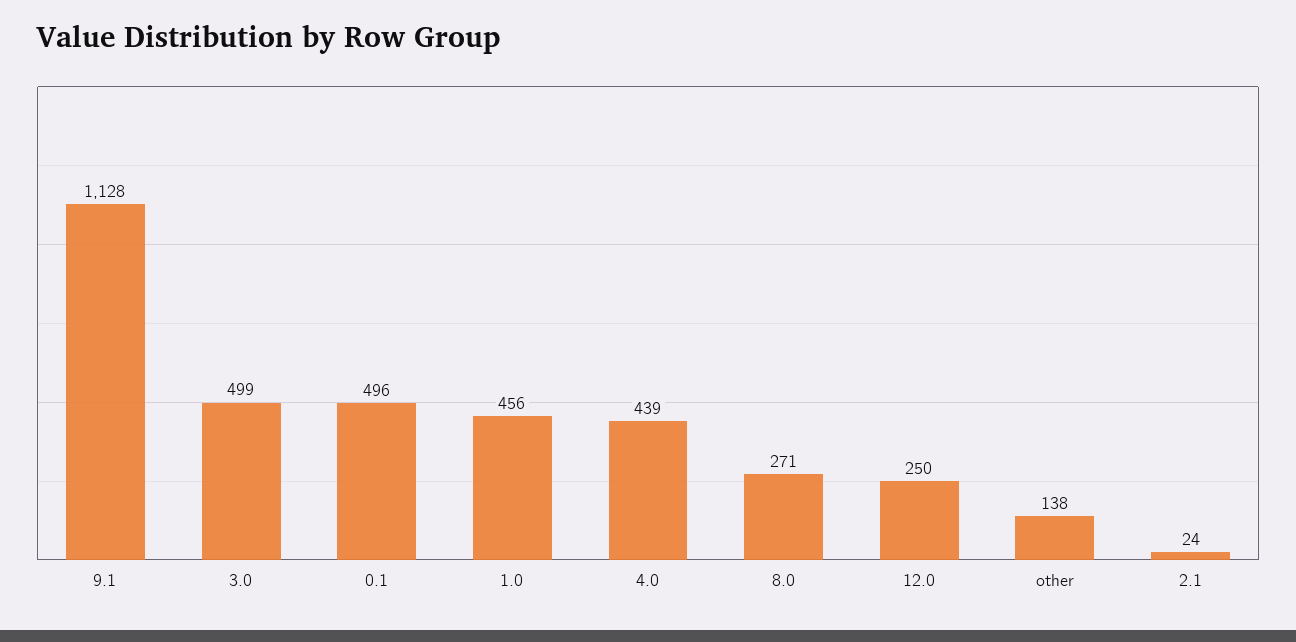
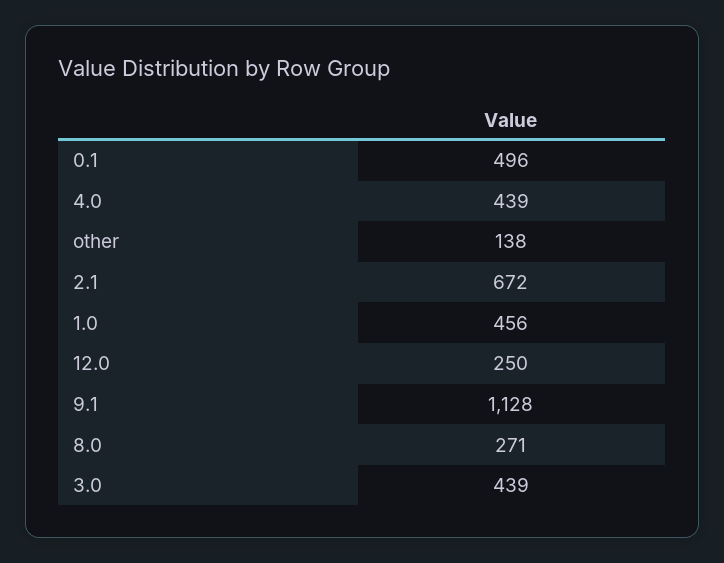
3.0: 499 -> 439
2.1: 24 -> 672

